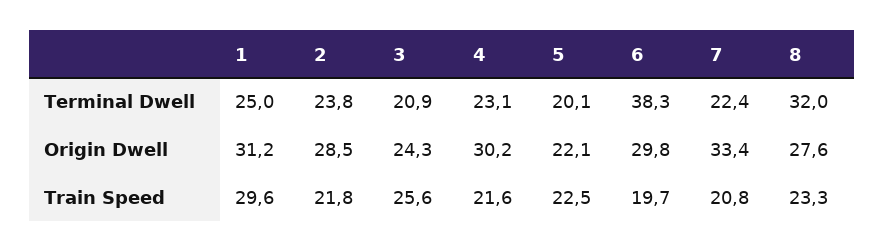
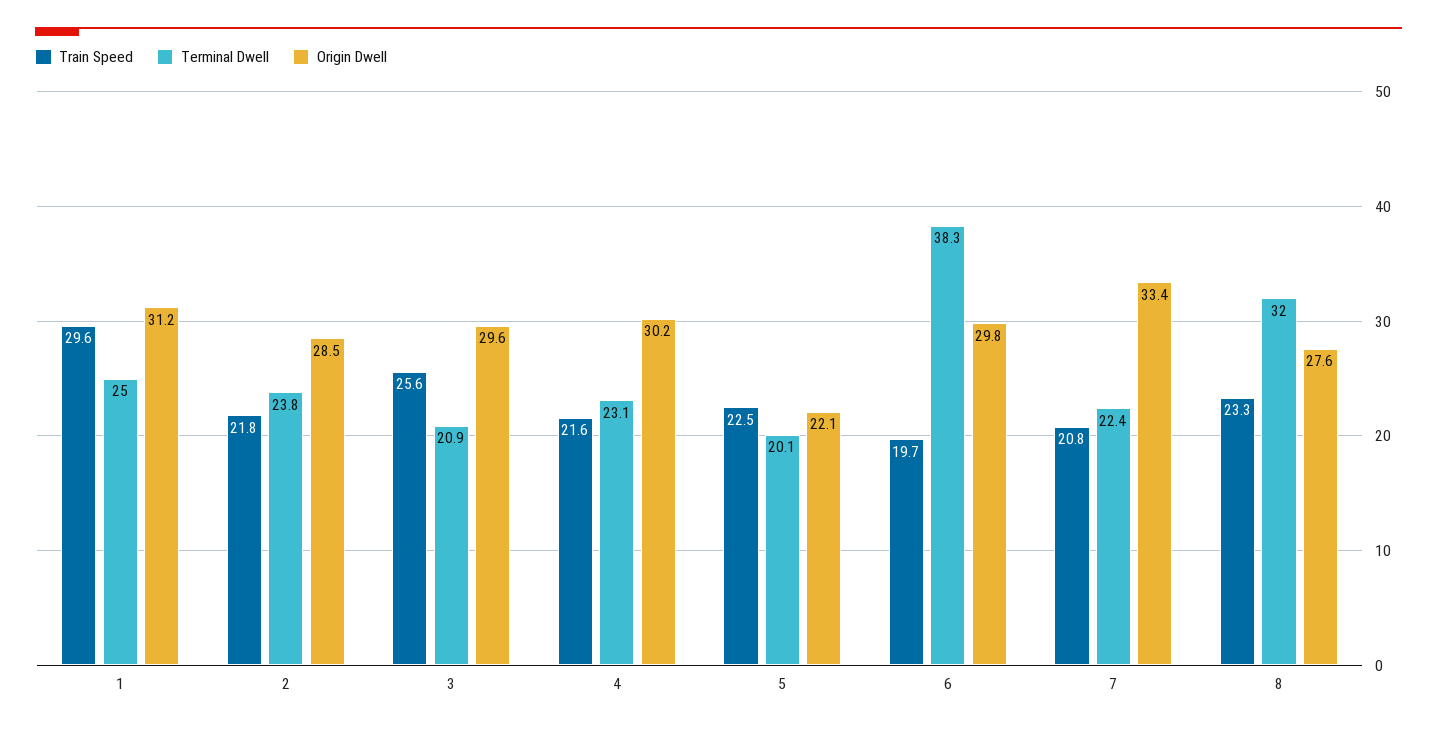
Origin Dwell, 3: 24.3 -> 29.6

